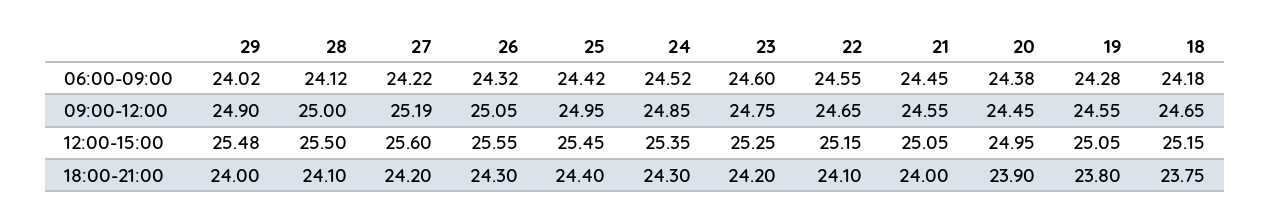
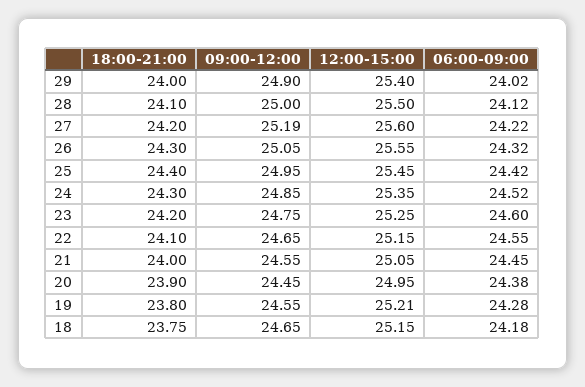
29, 12:00-15:00: 25.48 -> 25.4
19, 12:00-15:00: 25.05 -> 25.21

